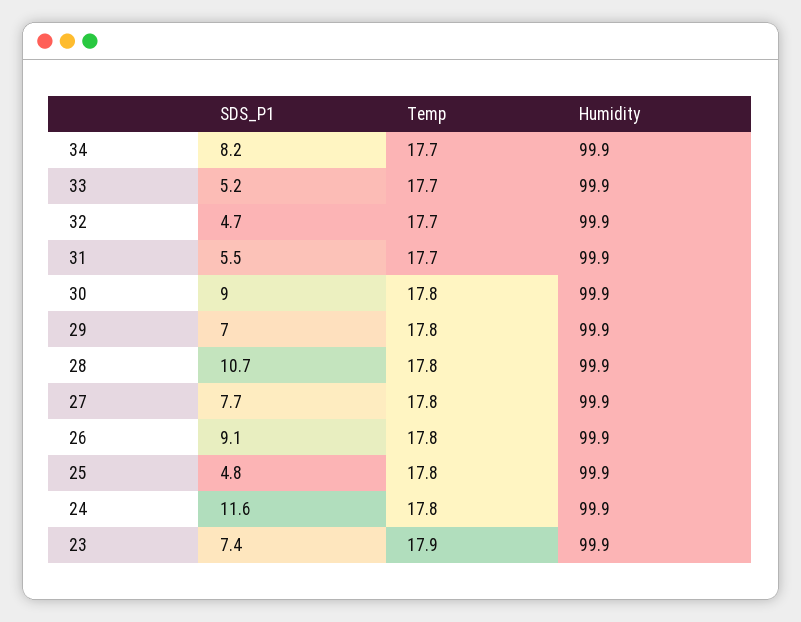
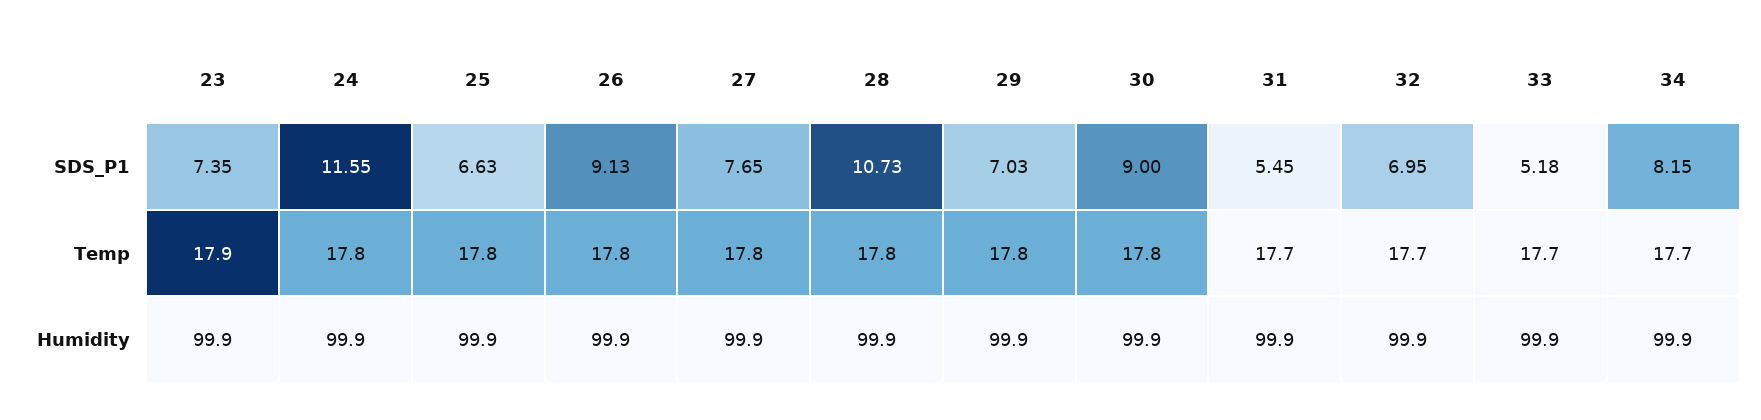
SDS_P1, 32: 4.7 -> 6.95
SDS_P1, 25: 4.8 -> 6.63

